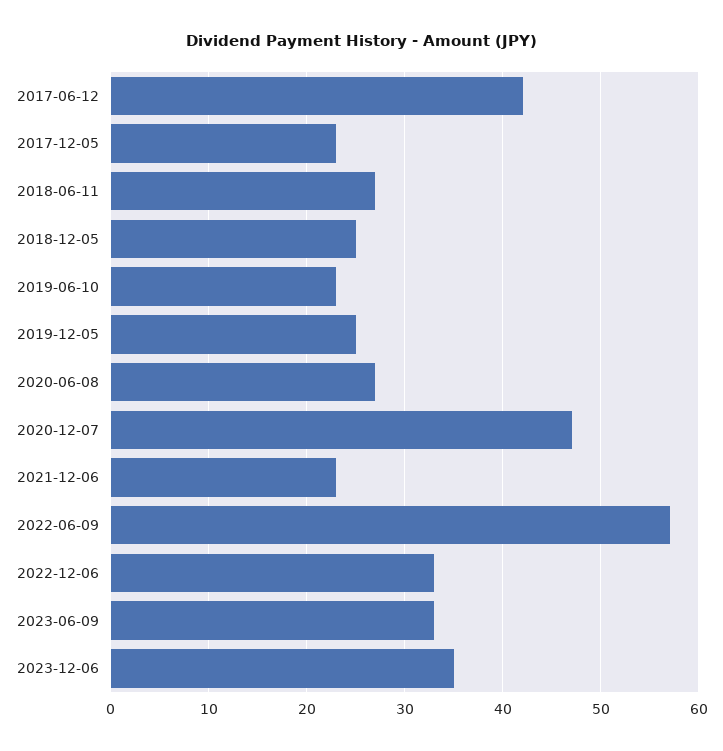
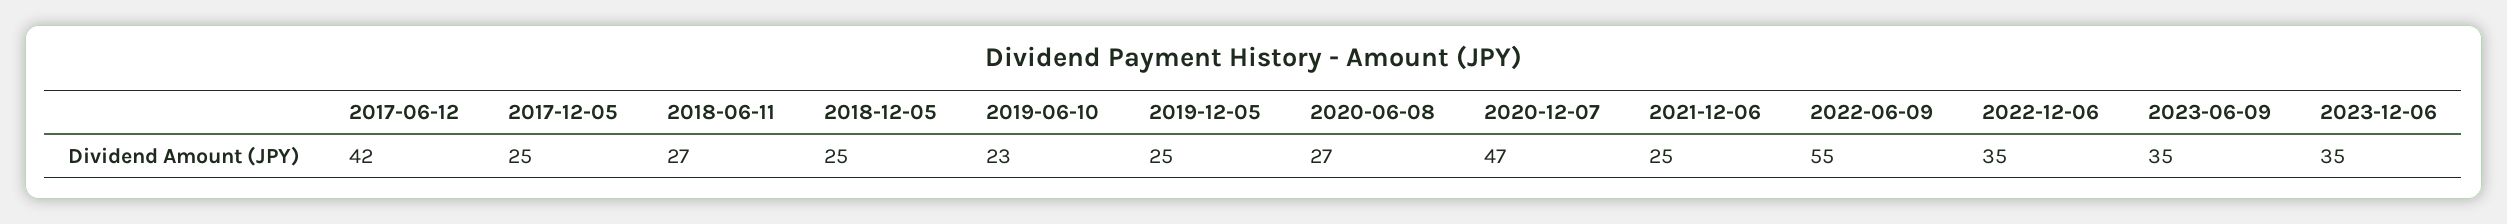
2017-12-05: 23 -> 25
2021-12-06: 23 -> 25
2022-06-09: 57 -> 55
2022-12-06: 33 -> 35
2023-06-09: 33 -> 35

